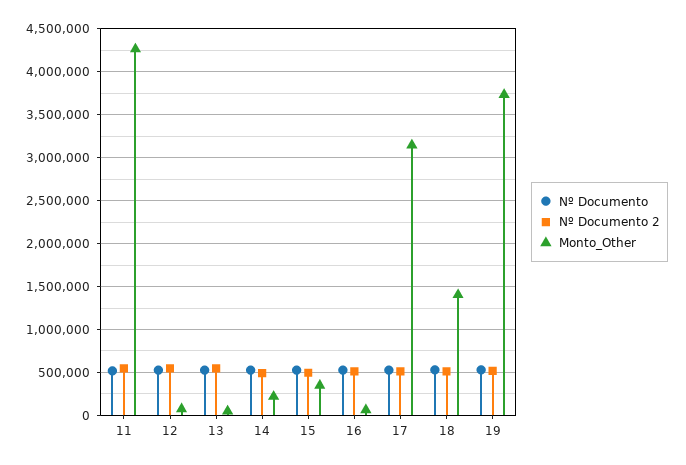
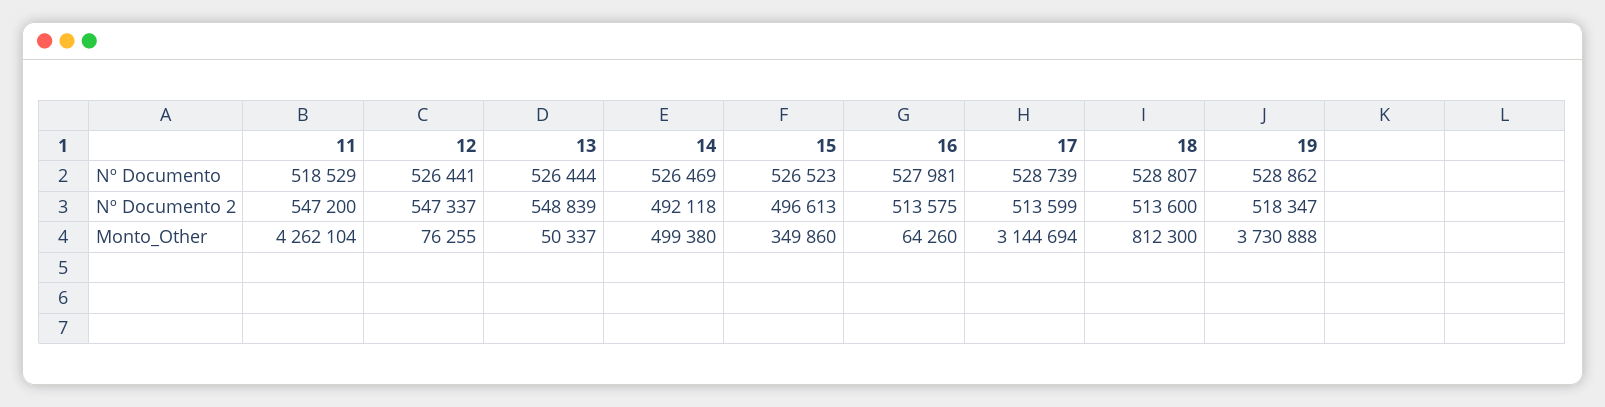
Monto_Other, 14: 200000 -> 499380
Monto_Other, 18: 1400000 -> 812300

